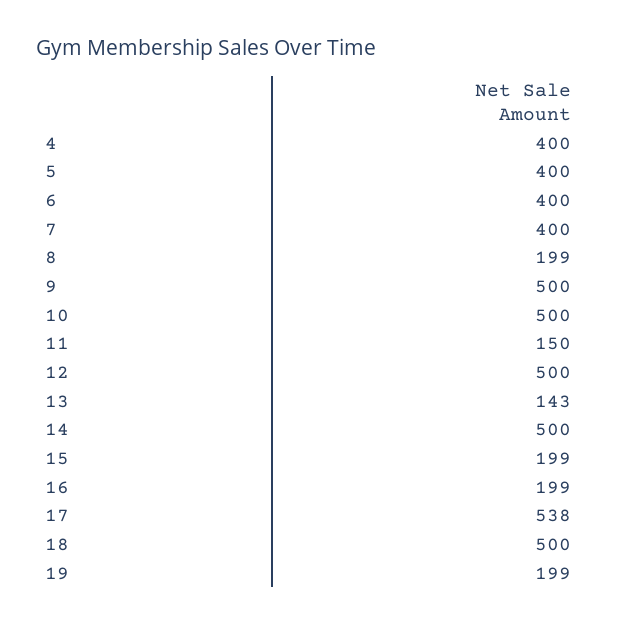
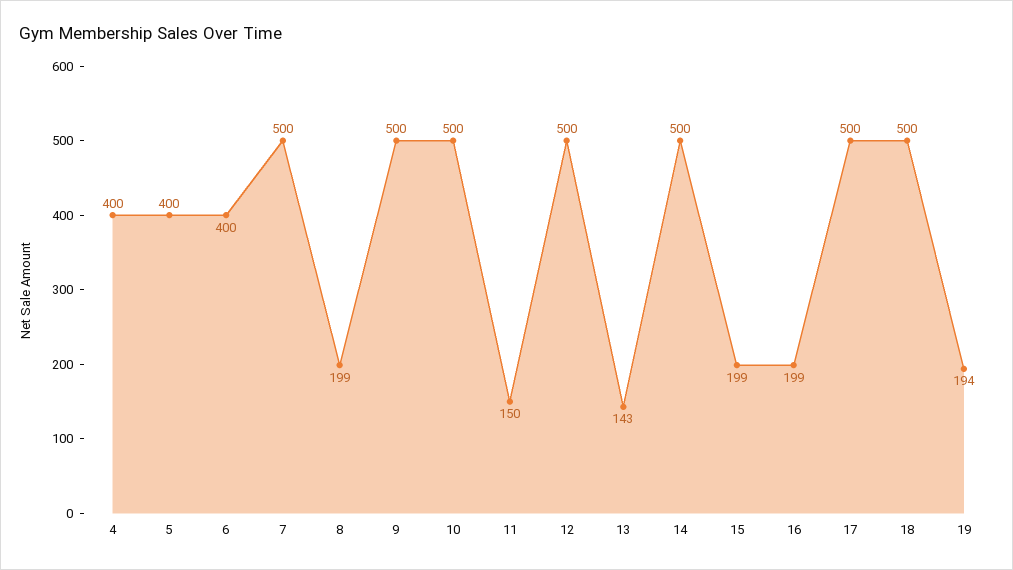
7: 400 -> 500
17: 538 -> 500
19: 199 -> 194

